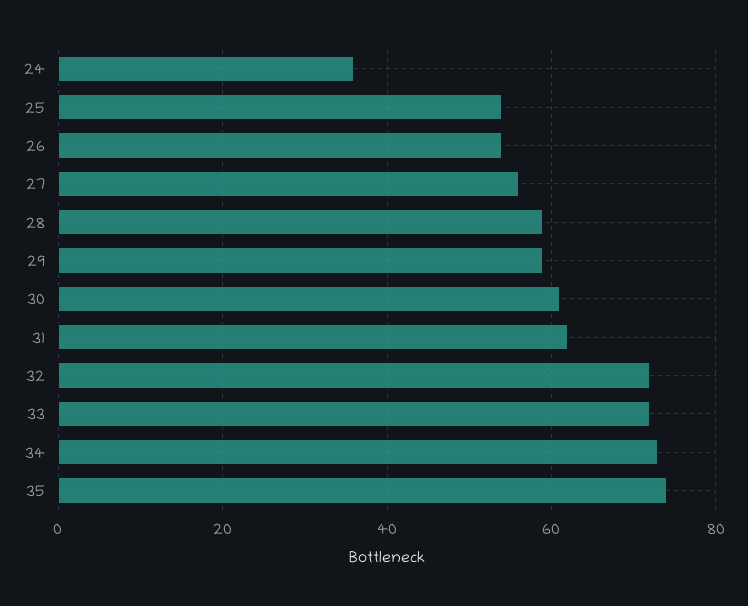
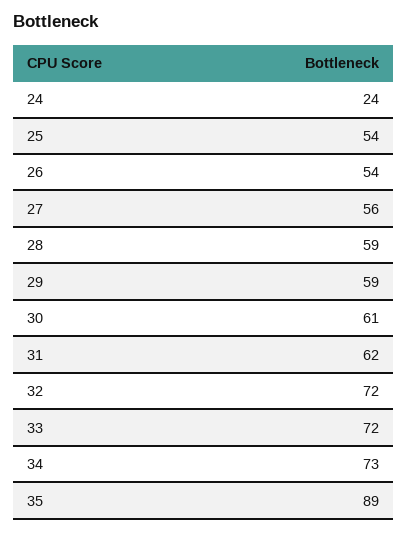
24: 35 -> 24
35: 75 -> 89

